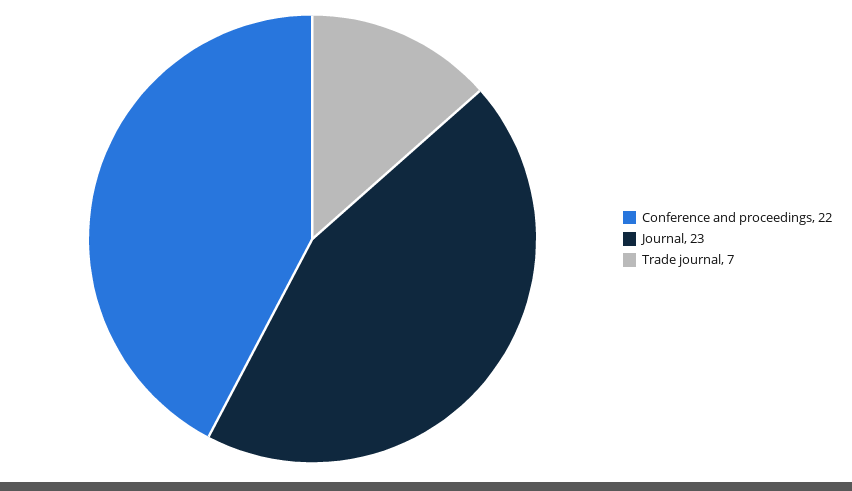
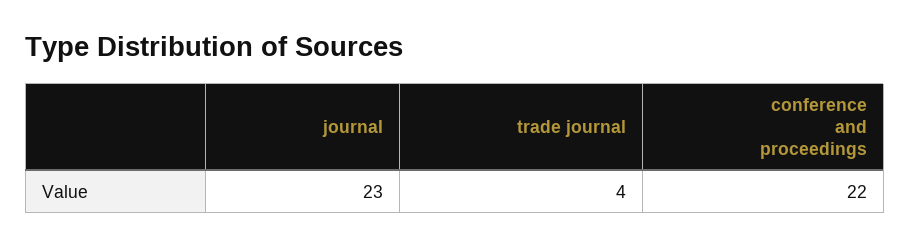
Trade journal: 7 -> 4

